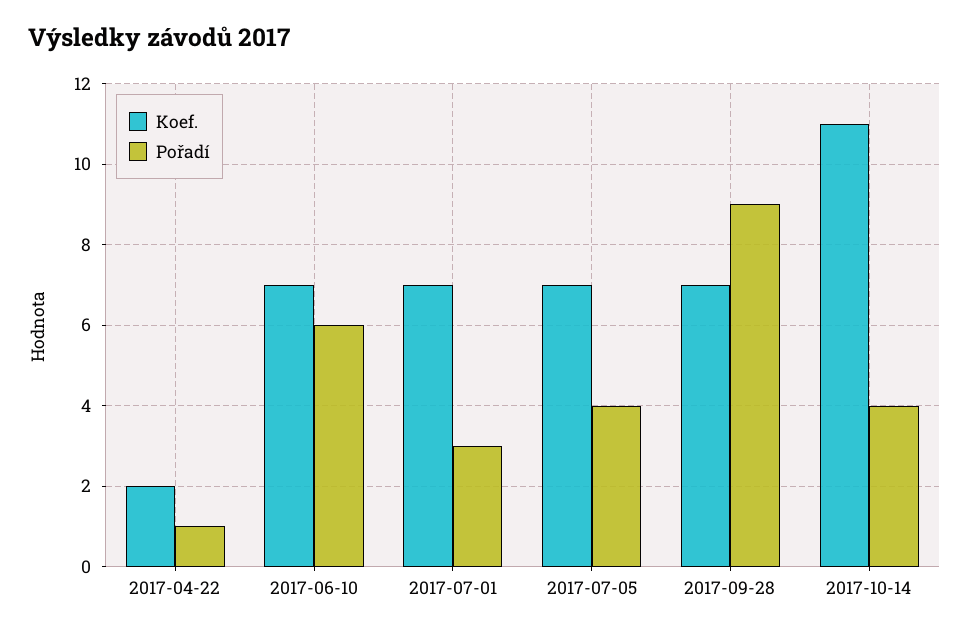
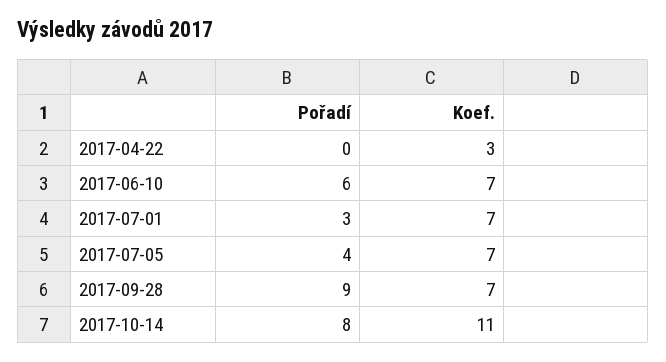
Koef., 2017-04-22: 2 -> 3
Pořadí, 2017-04-22: 1 -> 0
Pořadí, 2017-10-14: 4 -> 8

